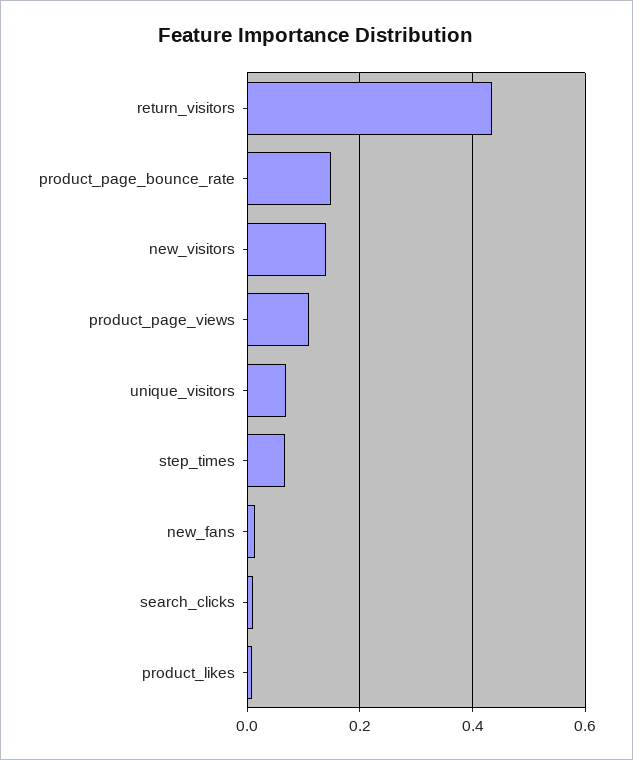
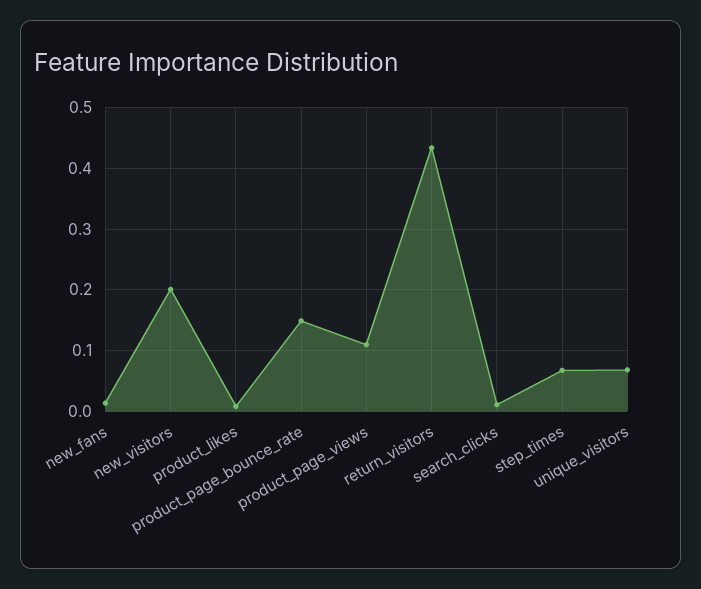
new_visitors: 0.14 -> 0.2

